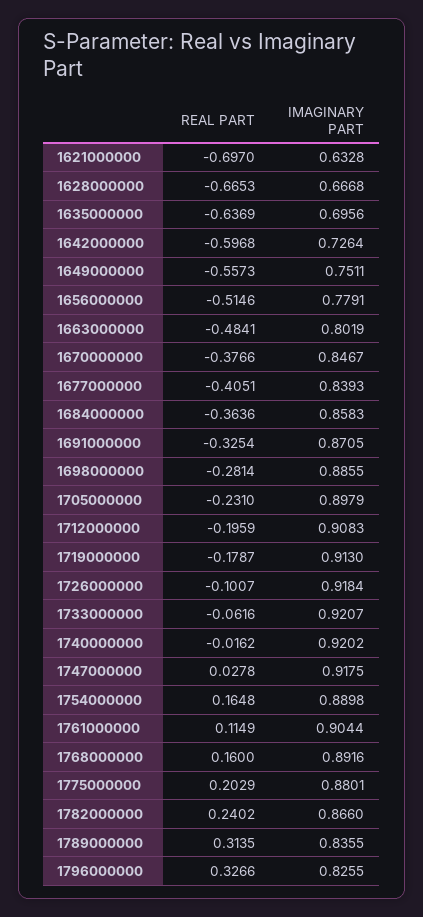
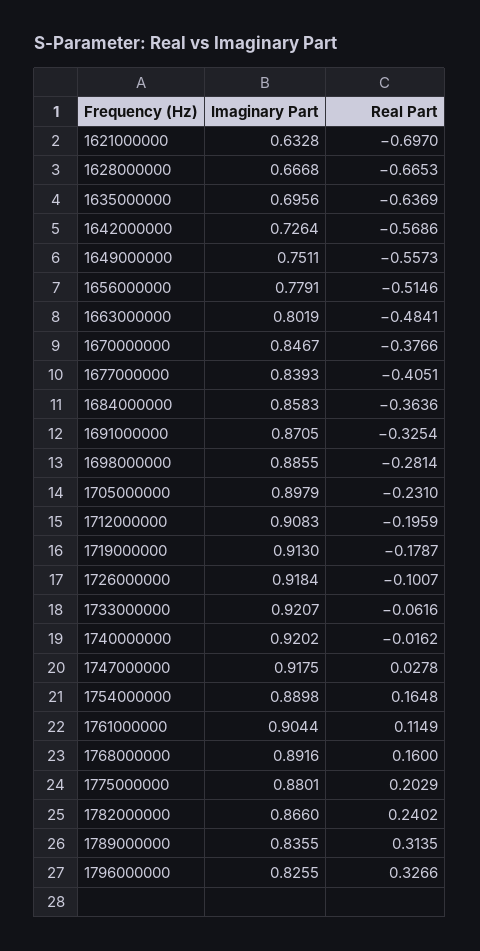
REAL PART, 1642000000: -0.5968 -> -0.5686

